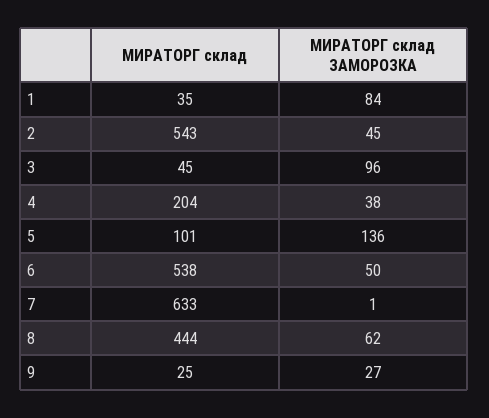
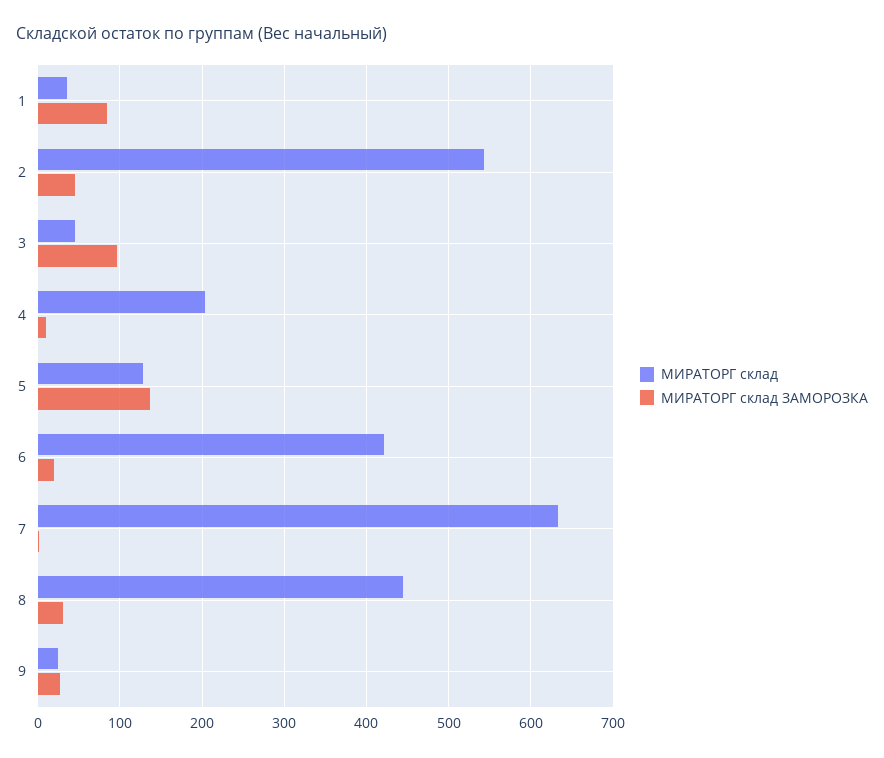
МИРАТОРГ склад ЗАМОРОЗКА, 4: 38 -> 10
МИРАТОРГ склад, 5: 101 -> 130
МИРАТОРГ склад, 6: 538 -> 420
МИРАТОРГ склад ЗАМОРОЗКА, 6: 50 -> 20
МИРАТОРГ склад ЗАМОРОЗКА, 8: 62 -> 30

